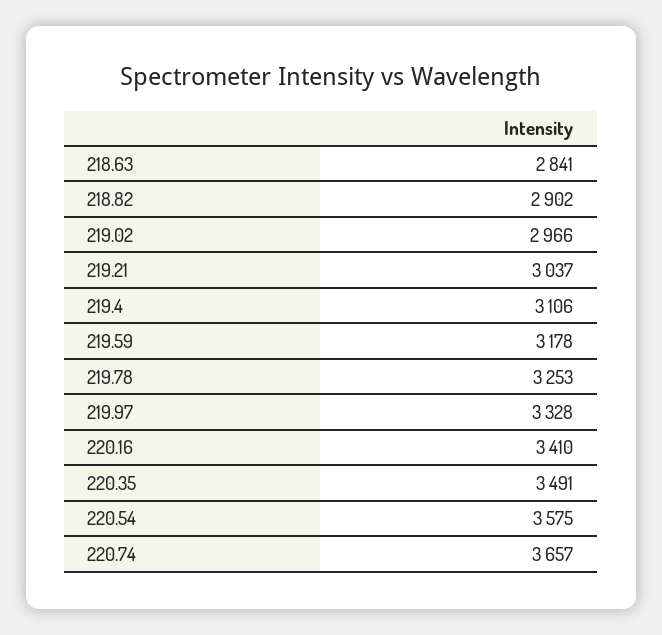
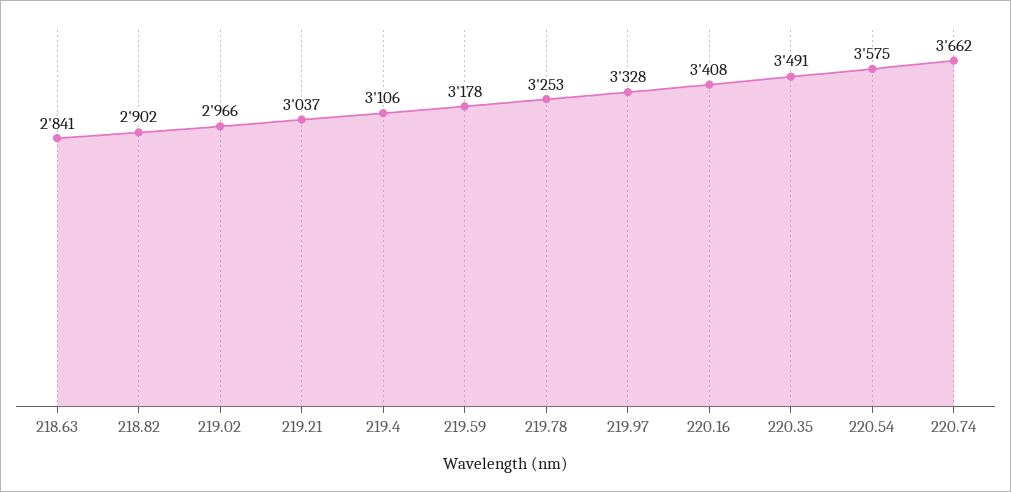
220.16: 3410 -> 3408
220.74: 3657 -> 3662

